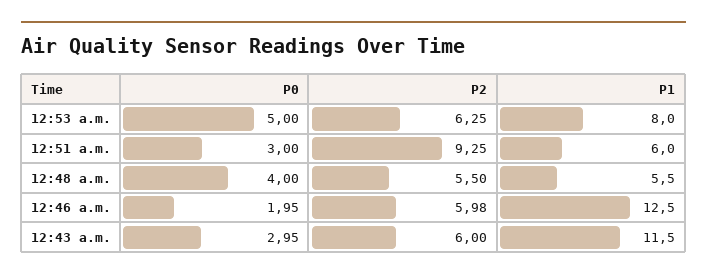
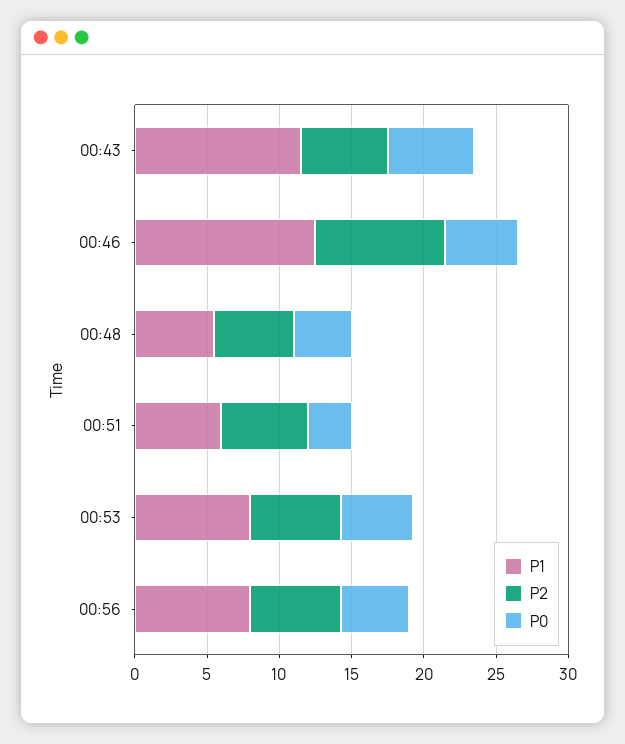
P2, 12:51 a.m.: 9.25 -> 6
P0, 12:46 a.m.: 1.95 -> 5
P2, 12:46 a.m.: 5.98 -> 9
P0, 12:43 a.m.: 2.95 -> 6
P1, 00:56: none -> 8
P2, 00:56: none -> 6
P0, 00:56: none -> 5

